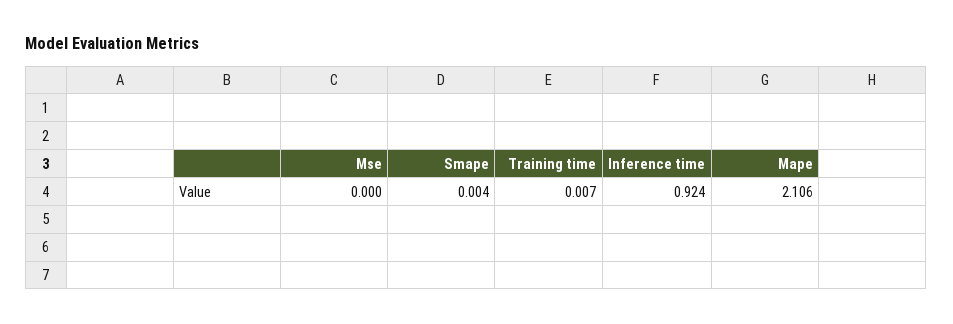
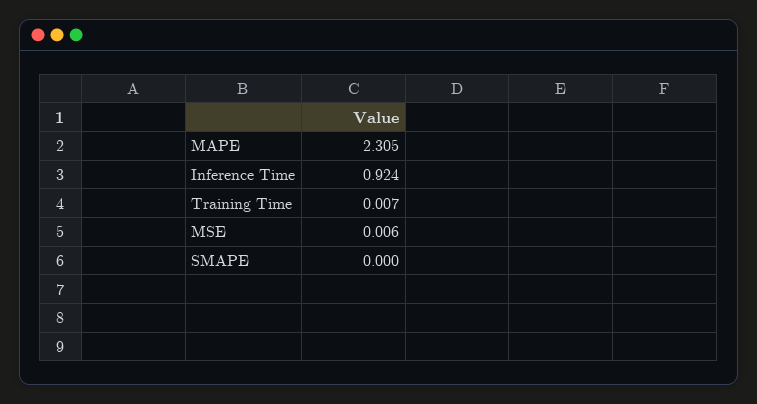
Mse: 0 -> 0.006
Smape: 0.004 -> 0
Mape: 2.106 -> 2.305

